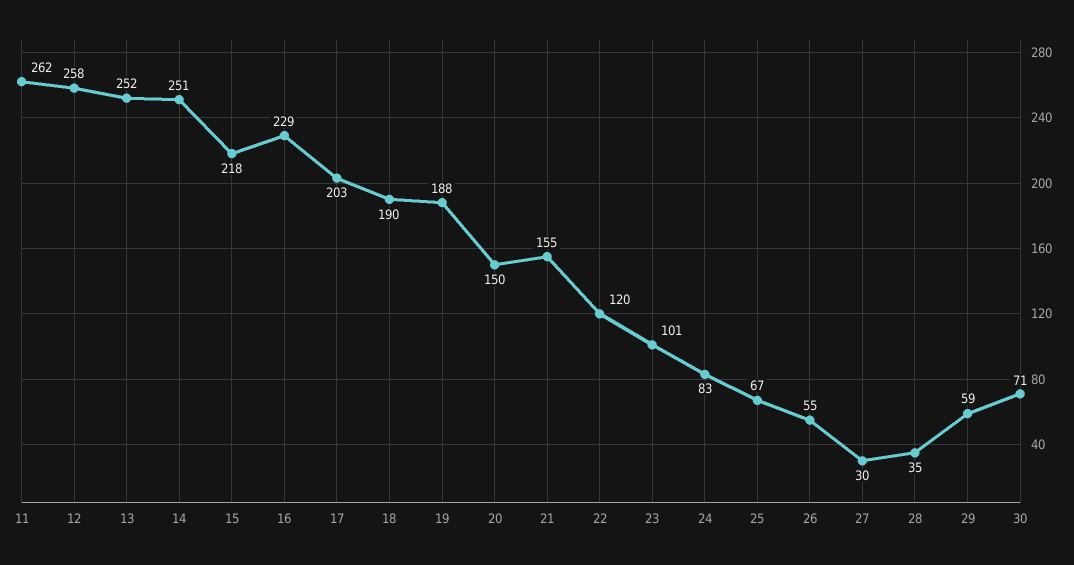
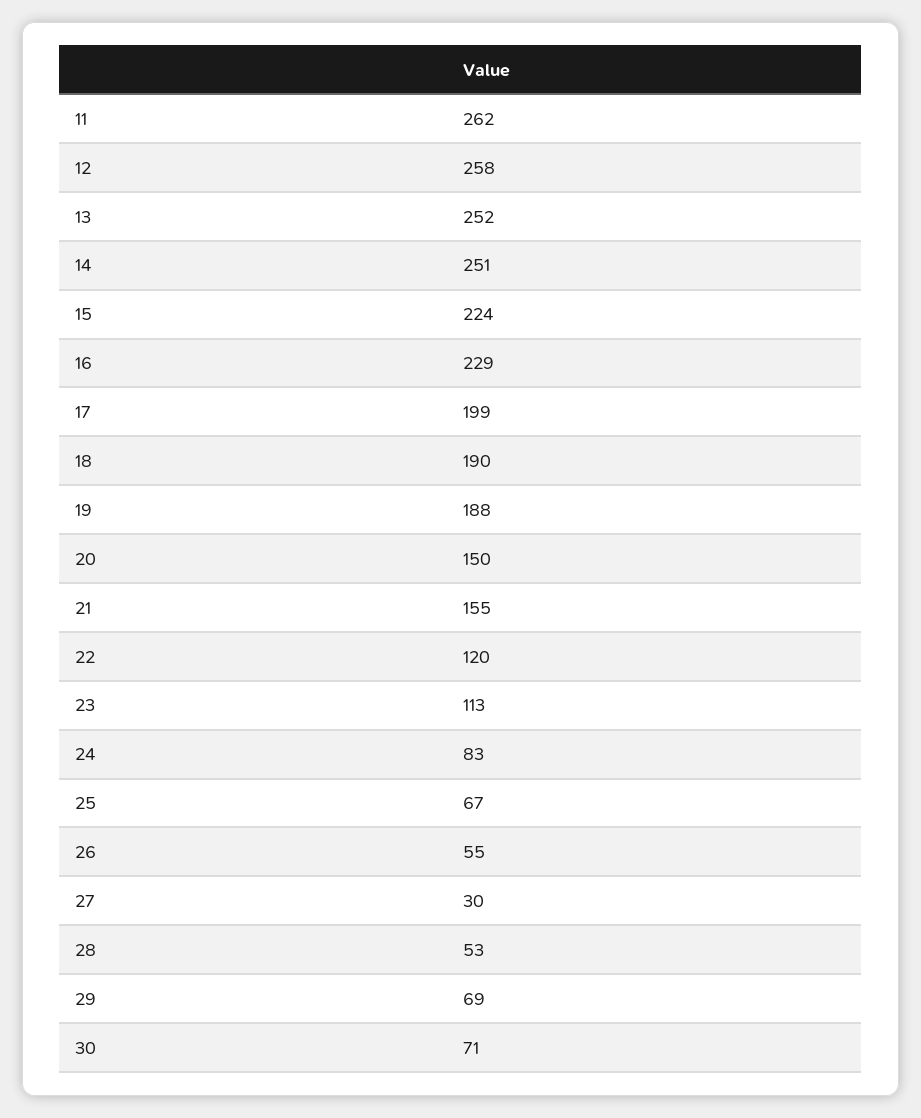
15: 218 -> 224
17: 203 -> 199
23: 101 -> 113
28: 35 -> 53
29: 59 -> 69

